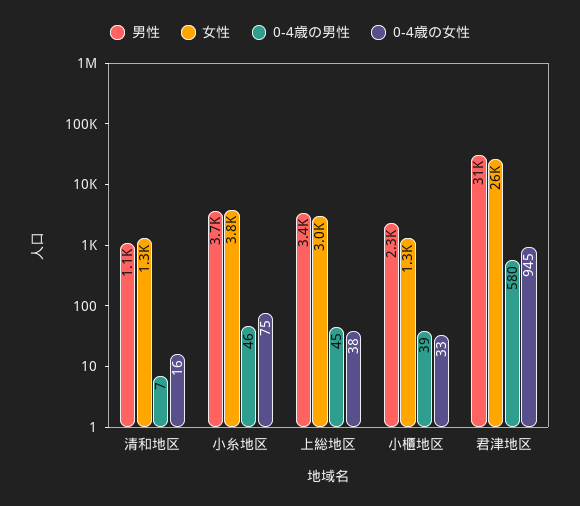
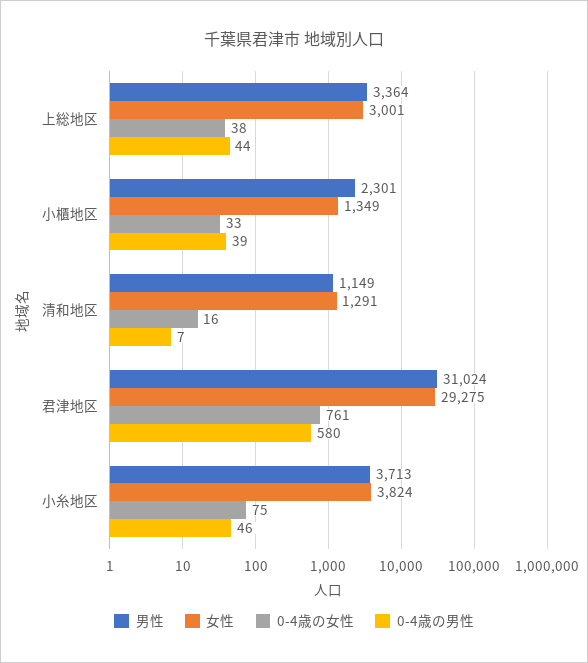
0-4歳の男性, 上総地区: 45 -> 44
女性, 君津地区: 26000 -> 29275
0-4歳の女性, 君津地区: 945 -> 761

